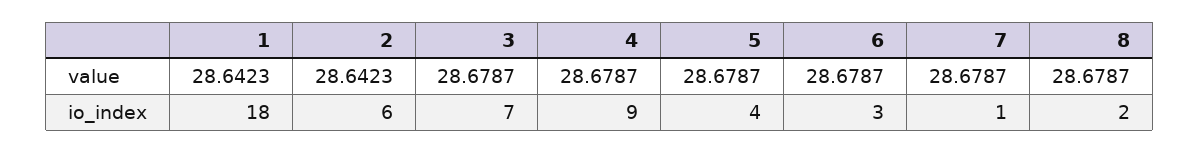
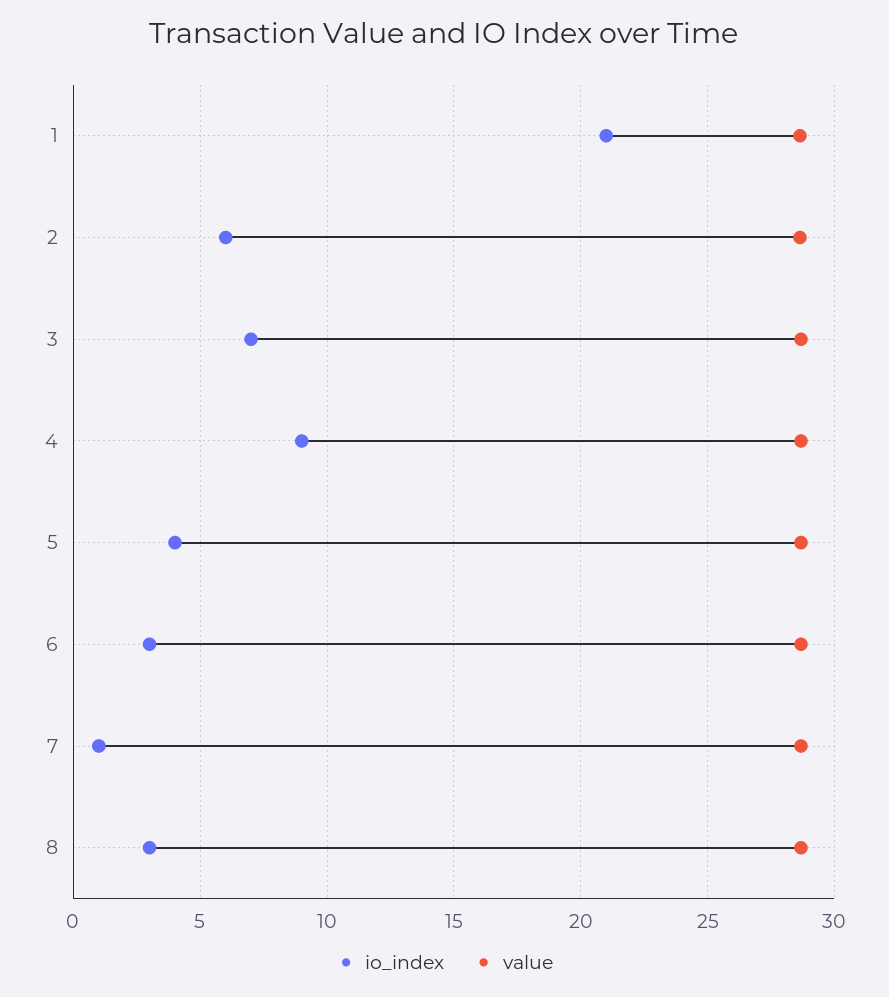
io_index, 1: 18 -> 21
io_index, 8: 2 -> 3

